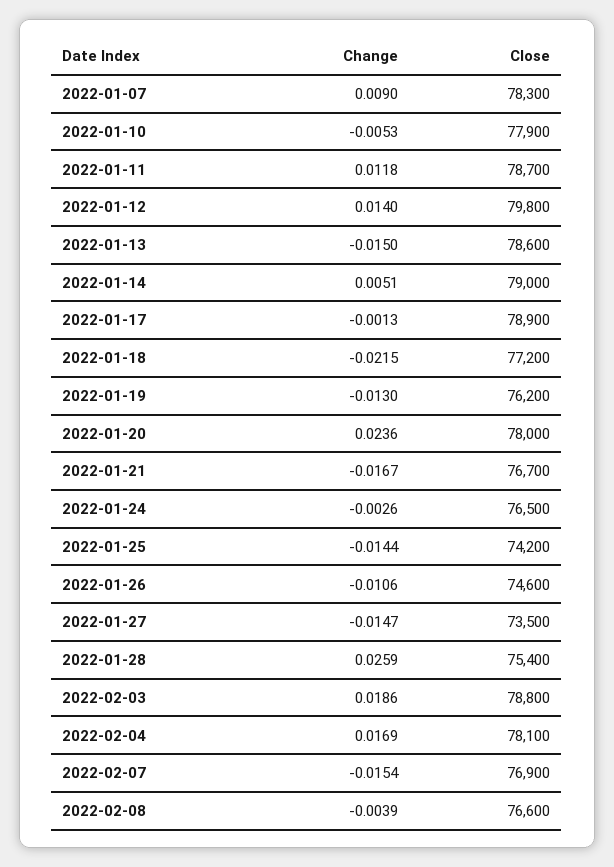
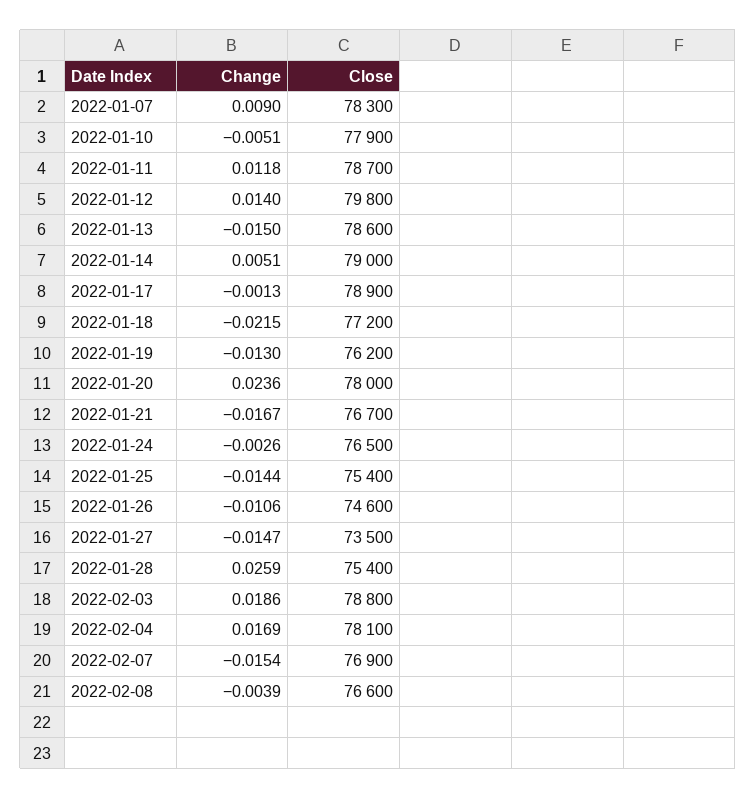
Change, 2022-01-10: -0.0053 -> -0.0051
Close, 2022-01-25: 74200 -> 75400

